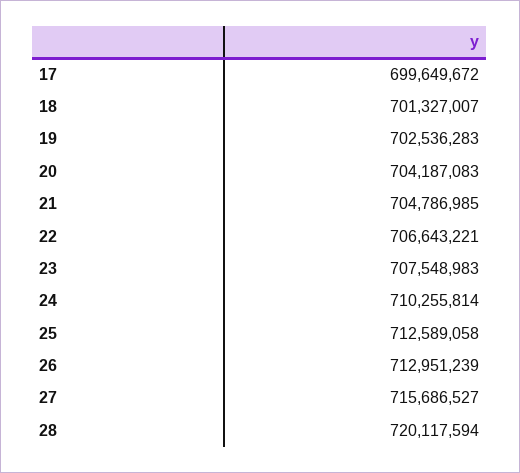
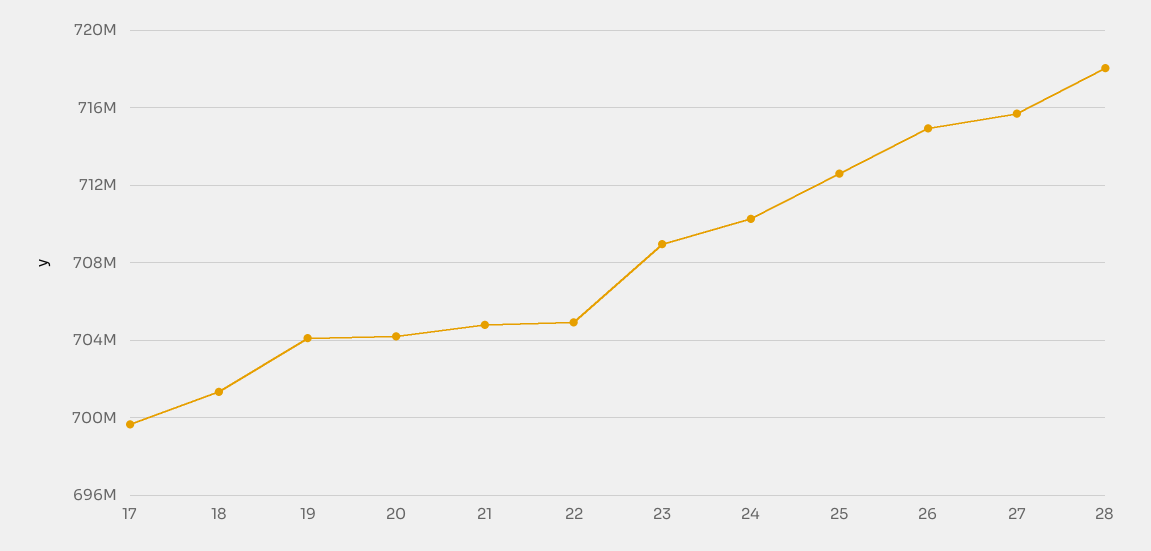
19: 702536283 -> 704000000
22: 706643221 -> 705000000
23: 707548983 -> 709000000
26: 712951239 -> 715000000
28: 720117594 -> 718000000

